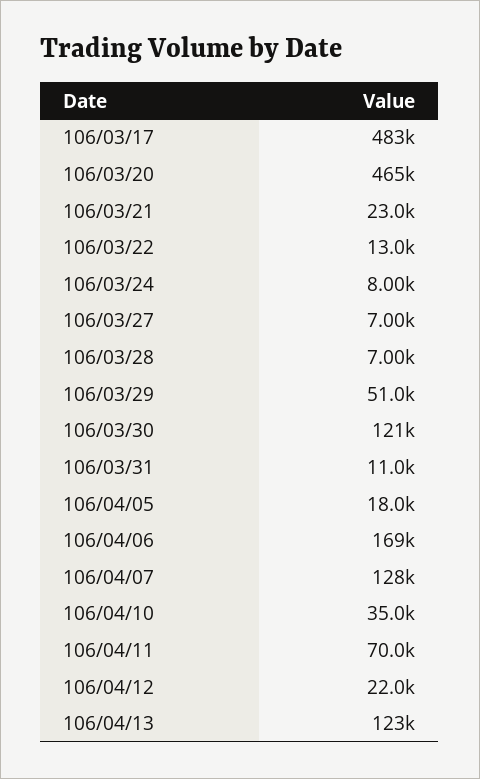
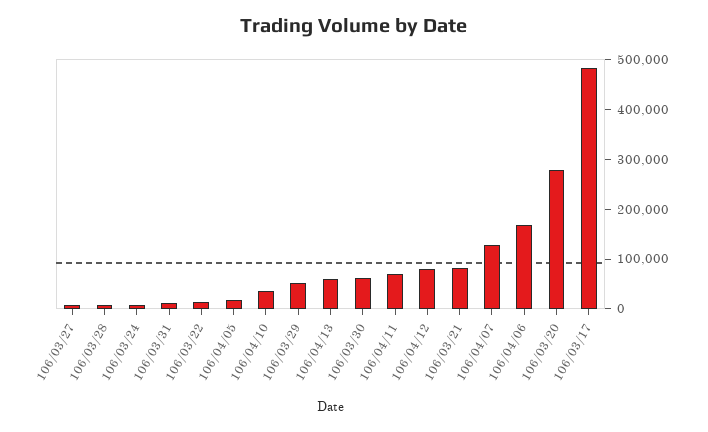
106/03/20: 465000 -> 280000
106/03/21: 23000 -> 80000
106/03/30: 121000 -> 60000
106/04/12: 22000 -> 80000
106/04/13: 123000 -> 60000

